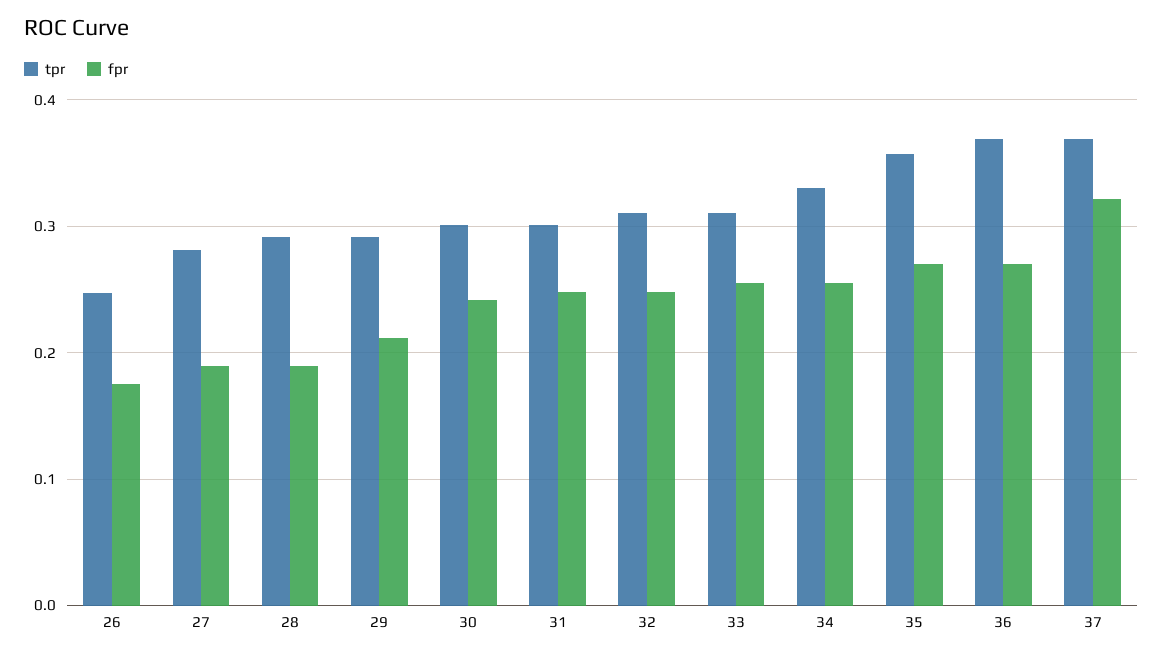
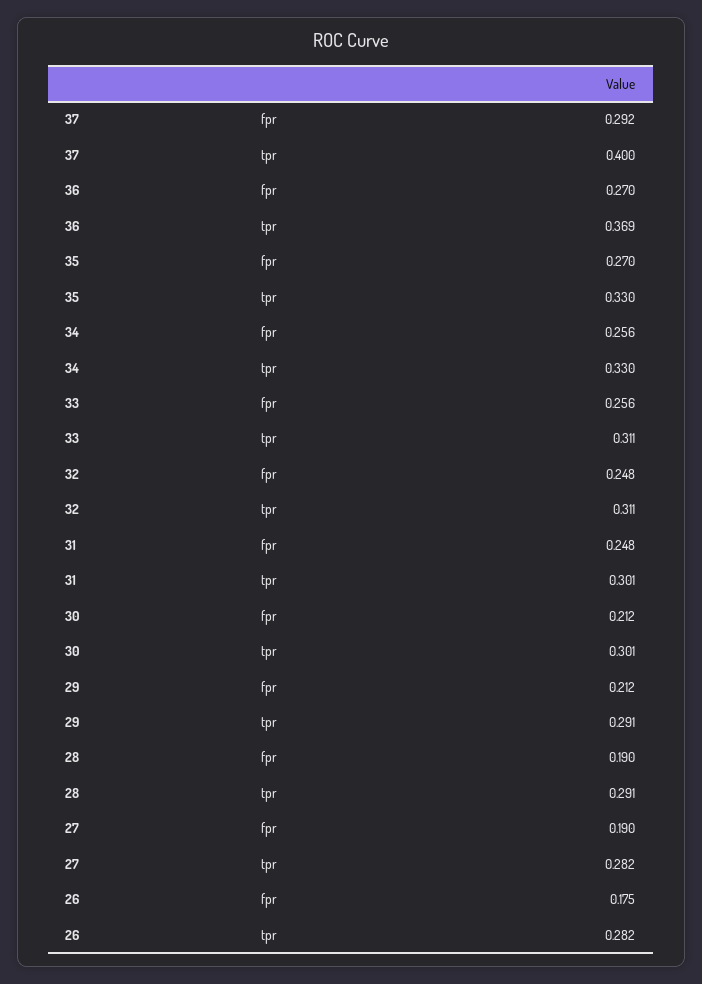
tpr, 26: 0.25 -> 0.282
fpr, 30: 0.24 -> 0.212
tpr, 35: 0.36 -> 0.33
tpr, 37: 0.37 -> 0.4
fpr, 37: 0.32 -> 0.292

